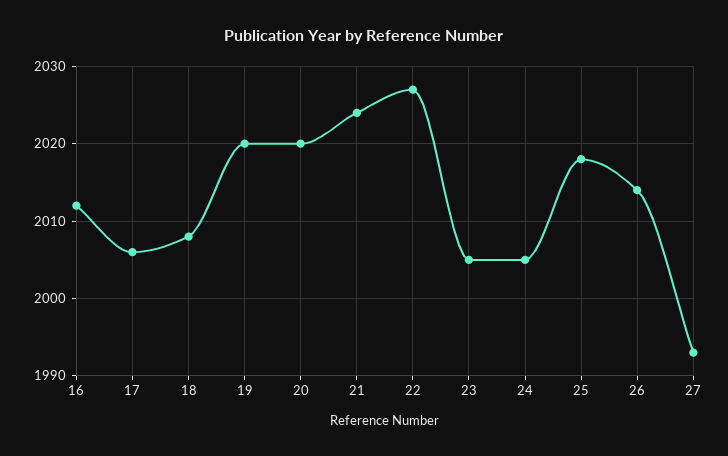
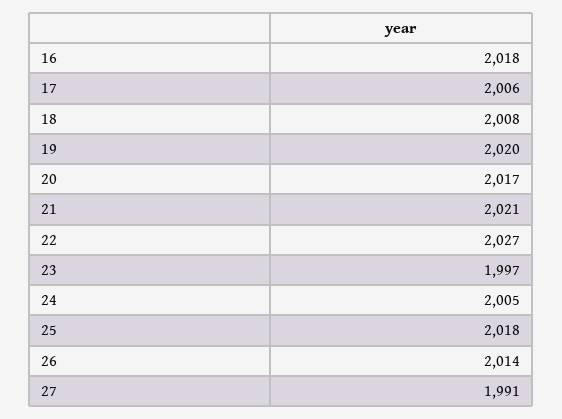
16: 2012 -> 2018
20: 2020 -> 2017
21: 2024 -> 2021
23: 2005 -> 1997
27: 1993 -> 1991

